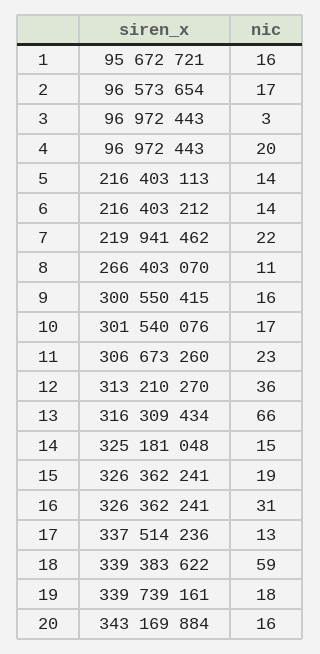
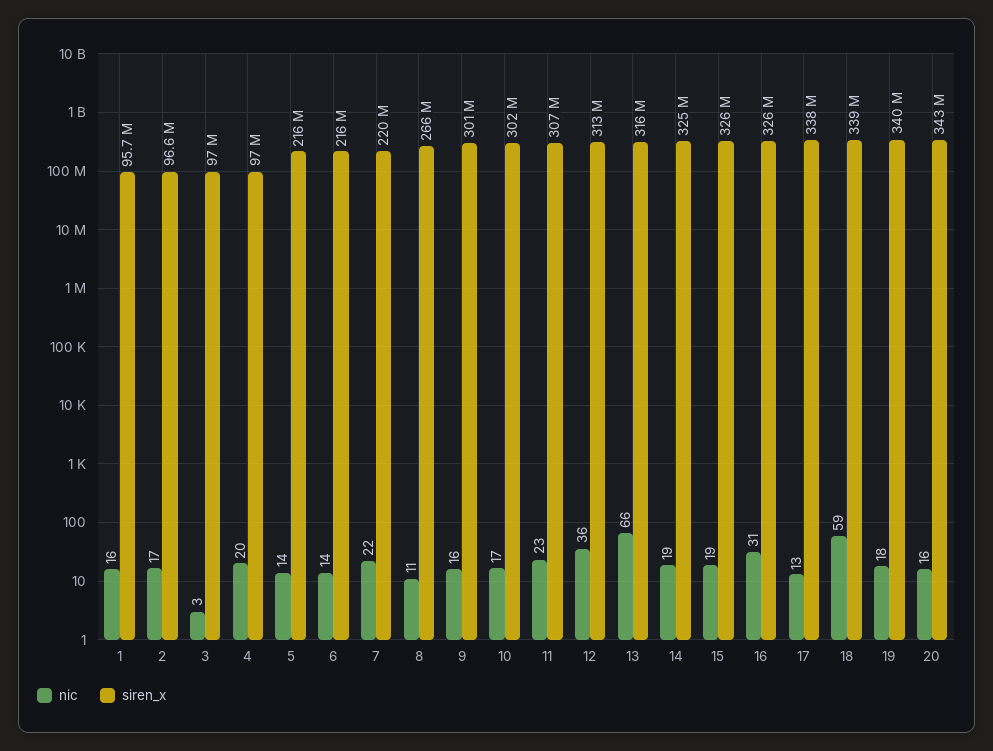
nic, 14: 15 -> 19

